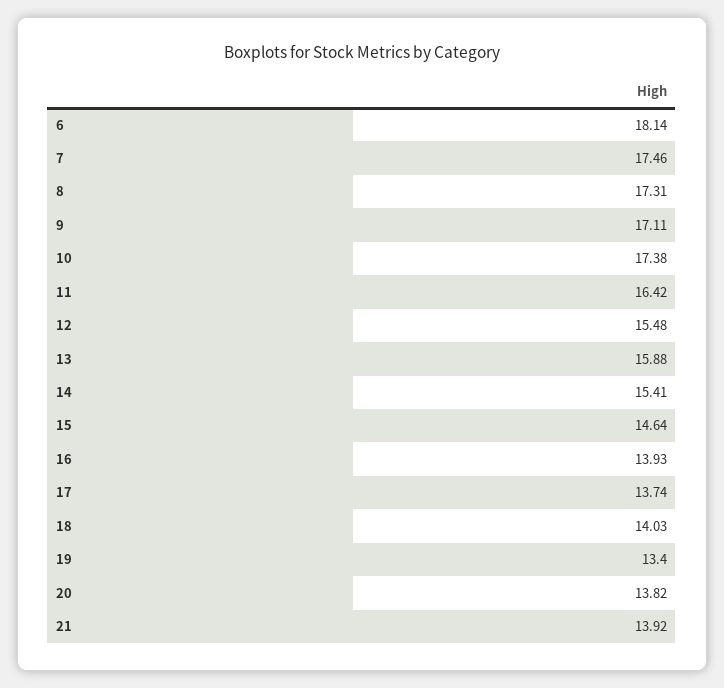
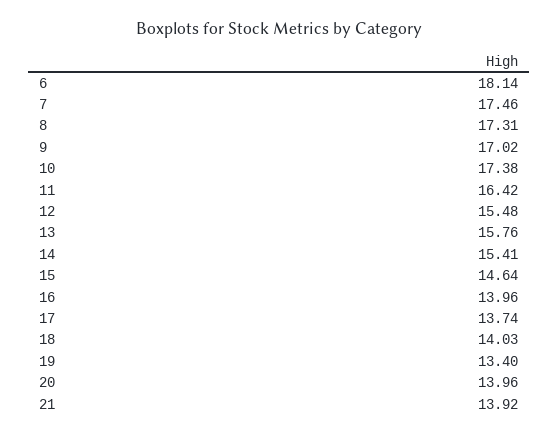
9: 17.11 -> 17.02
13: 15.88 -> 15.76
16: 13.93 -> 13.96
20: 13.82 -> 13.96

